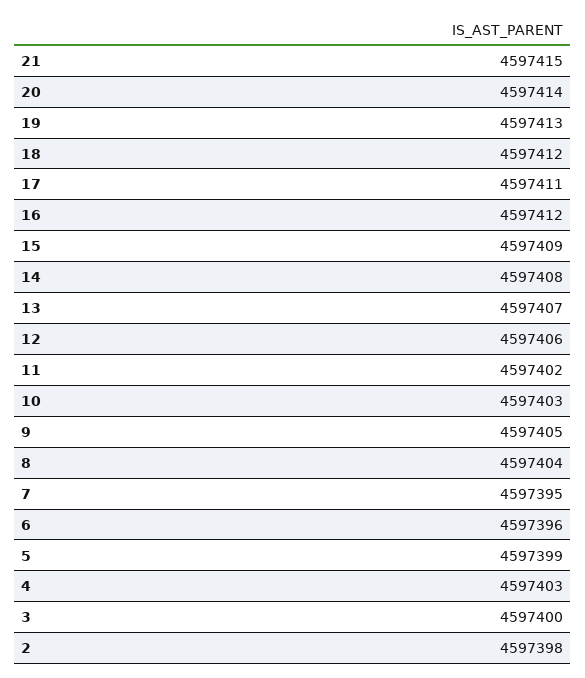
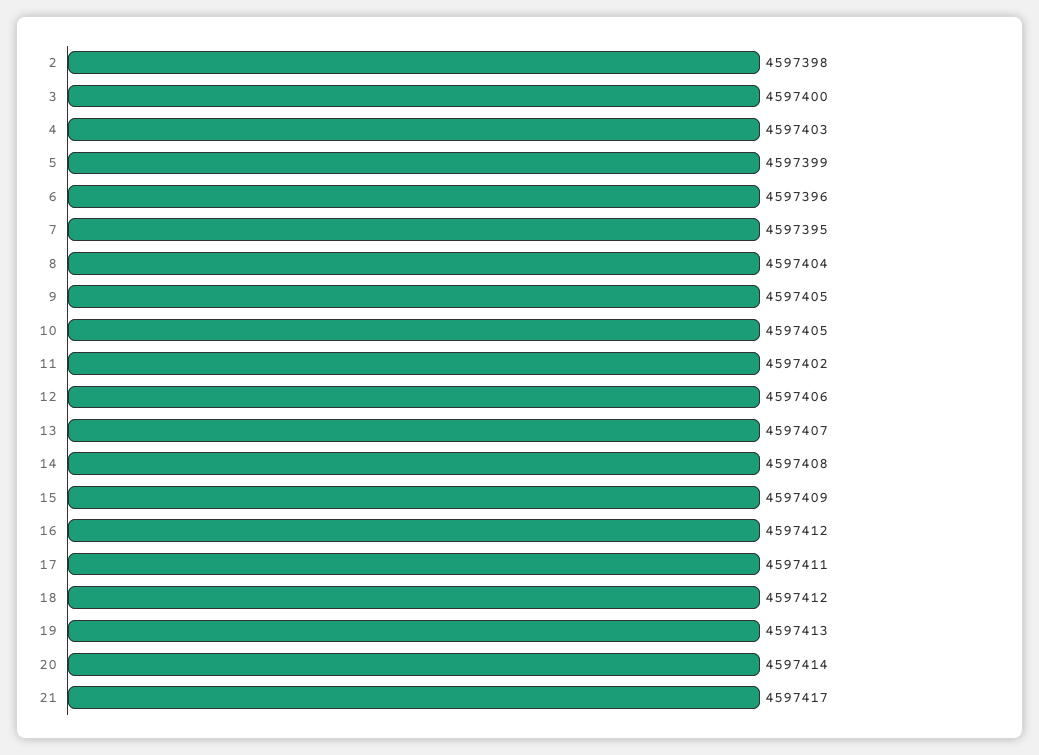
21: 4597415 -> 4597417
10: 4597403 -> 4597405

